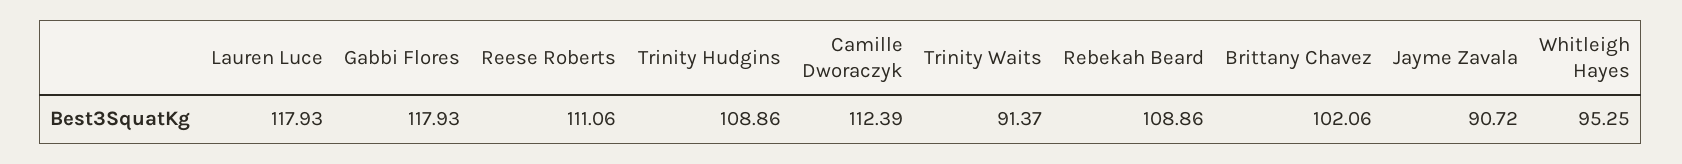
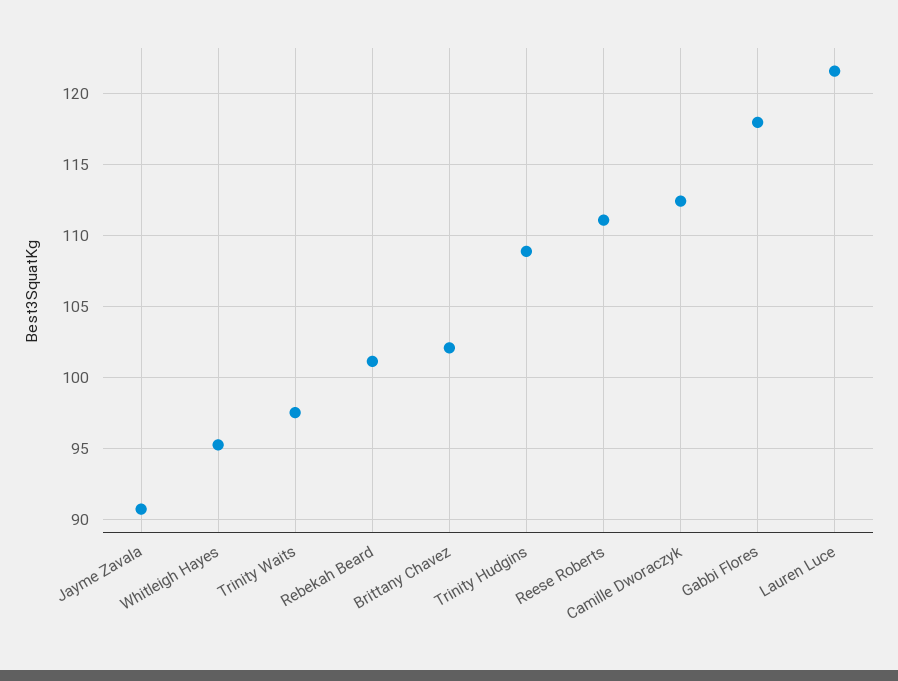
Lauren Luce: 117.93 -> 121.5
Trinity Waits: 91.37 -> 97.5
Rebekah Beard: 108.86 -> 101

